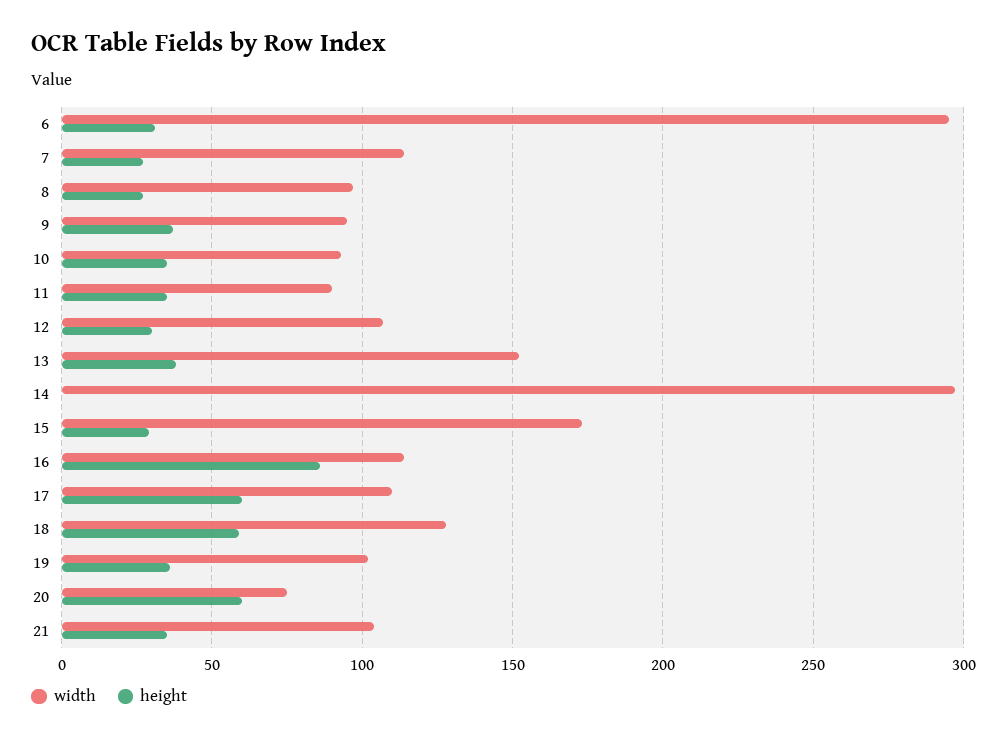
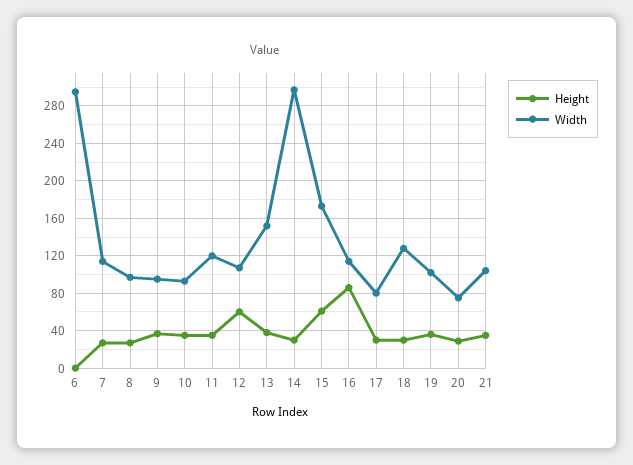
height, 6: 30 -> 0
width, 11: 90 -> 120
height, 12: 30 -> 60
height, 14: 0 -> 30
height, 15: 30 -> 60
width, 17: 110 -> 80
height, 17: 60 -> 30
height, 18: 60 -> 30
height, 20: 60 -> 30

